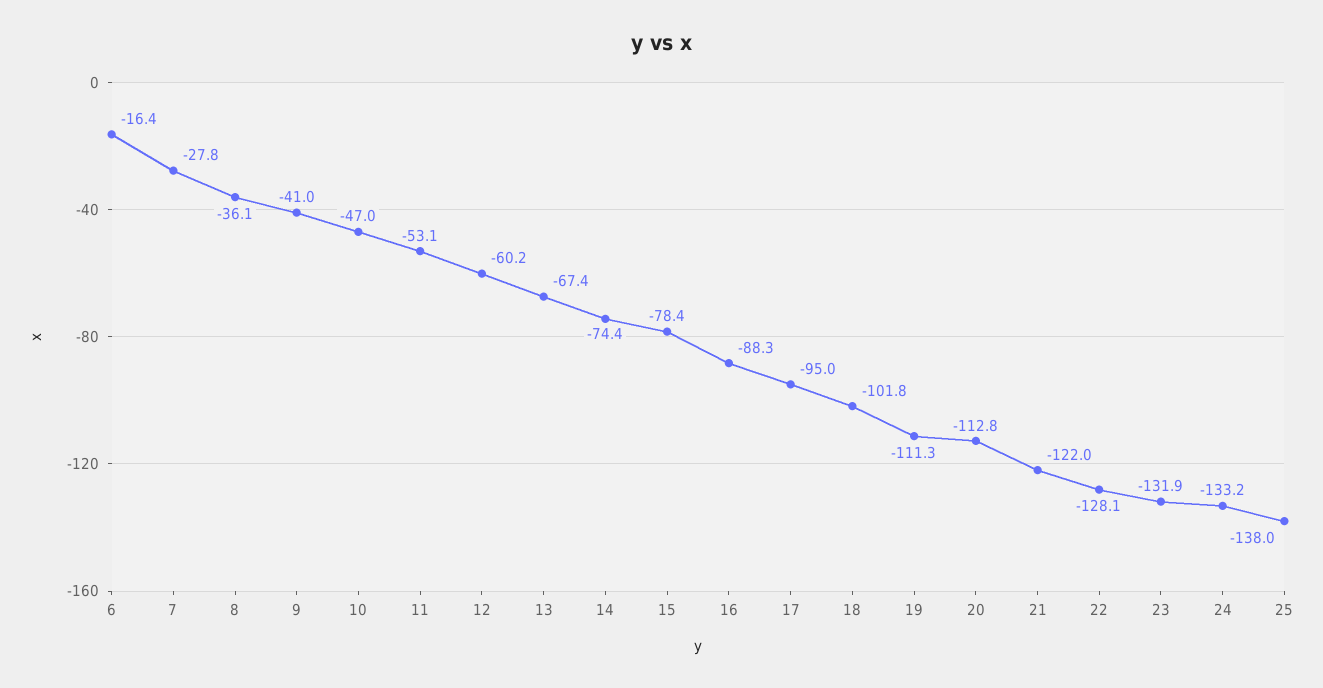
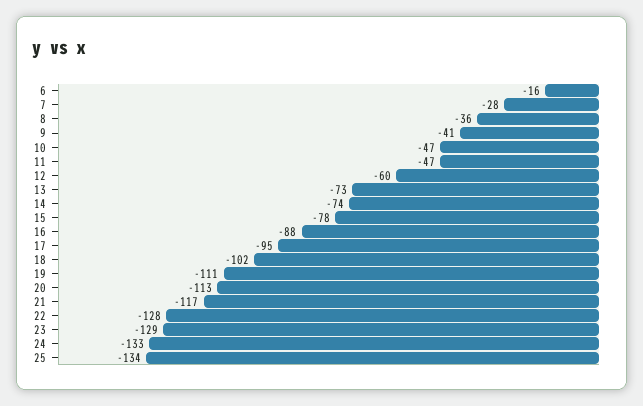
11: -53.1 -> -47
13: -67.4 -> -73
21: -122 -> -117
23: -131.9 -> -129
25: -138 -> -134

